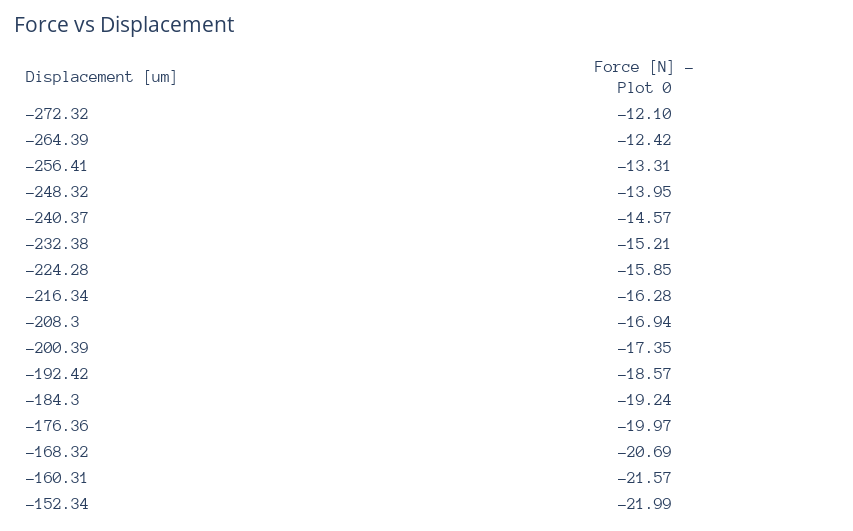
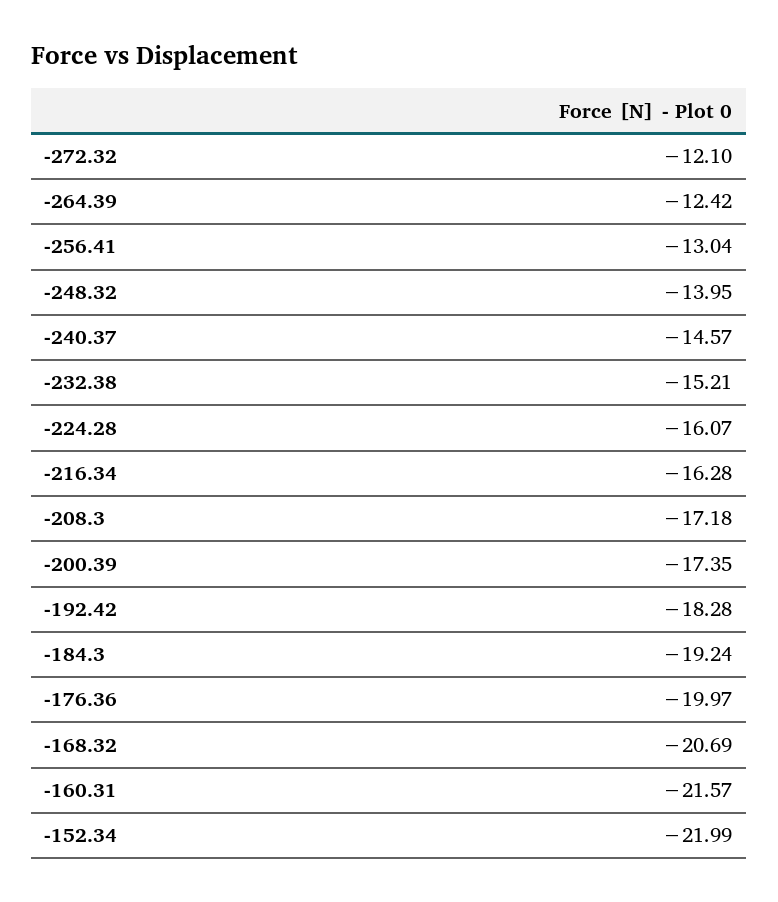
-256.41: -13.31 -> -13.04
-224.28: -15.85 -> -16.07
-208.3: -16.94 -> -17.18
-192.42: -18.57 -> -18.28

